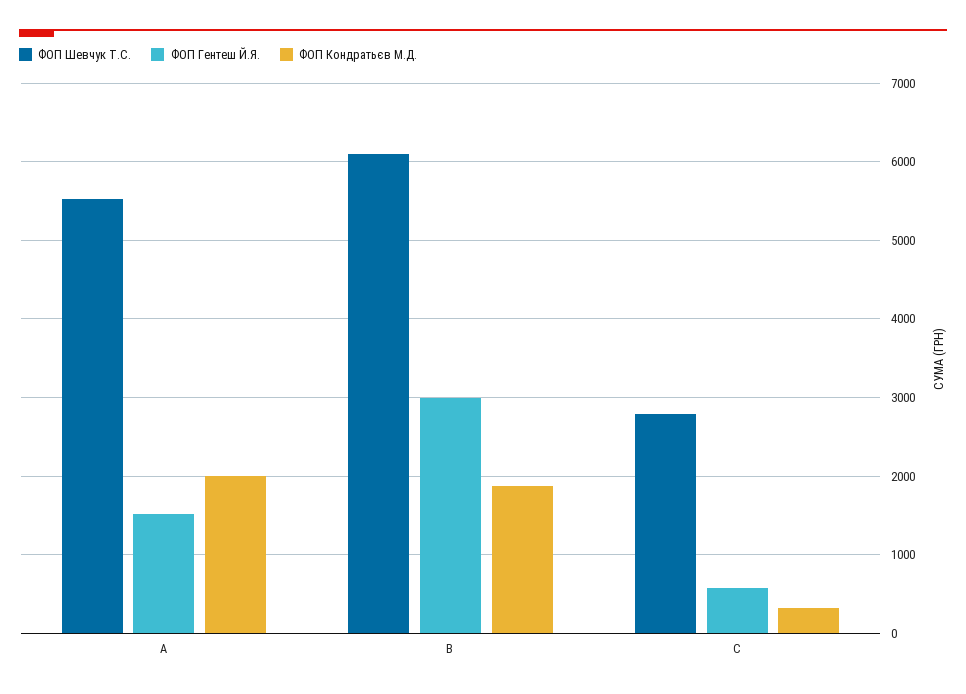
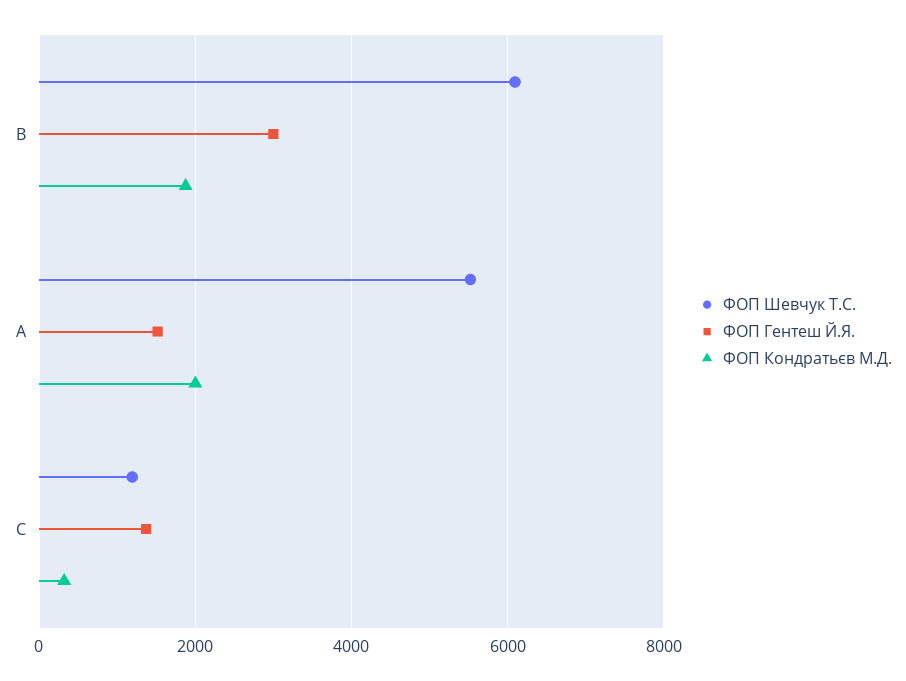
ФОП Шевчук Т.С., C: 2800 -> 1200
ФОП Гентеш Й.Я., C: 600 -> 1400

